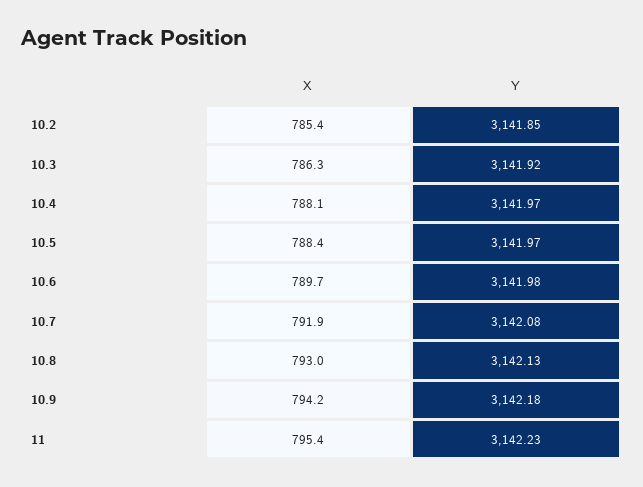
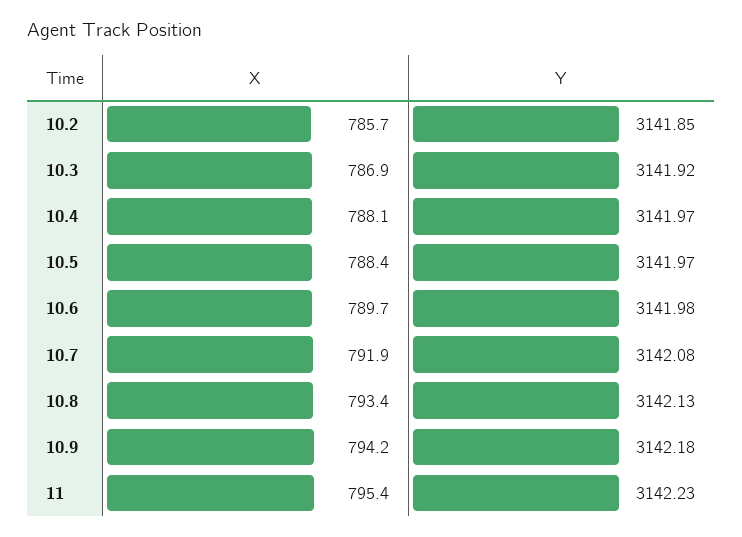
X, 10.2: 785.4 -> 785.7
X, 10.3: 786.3 -> 786.9
X, 10.8: 793 -> 793.4

